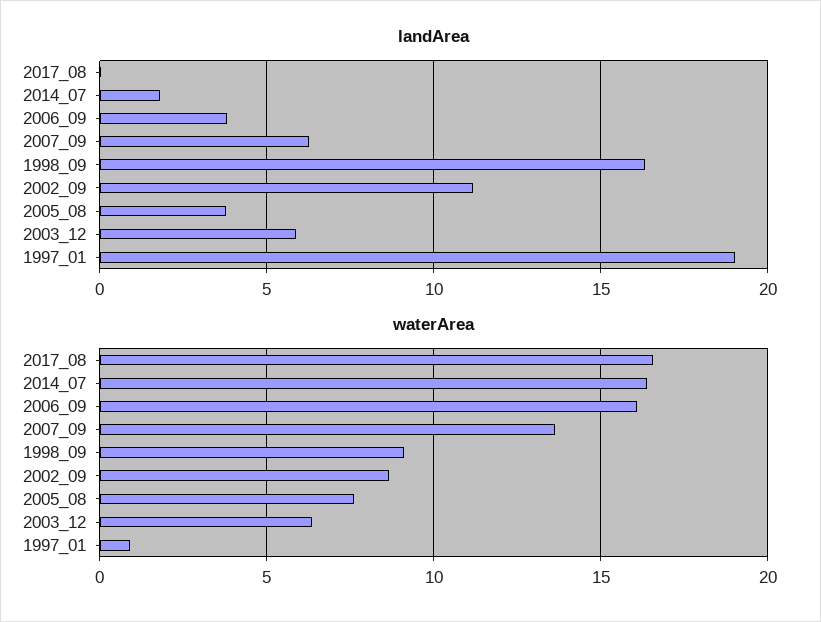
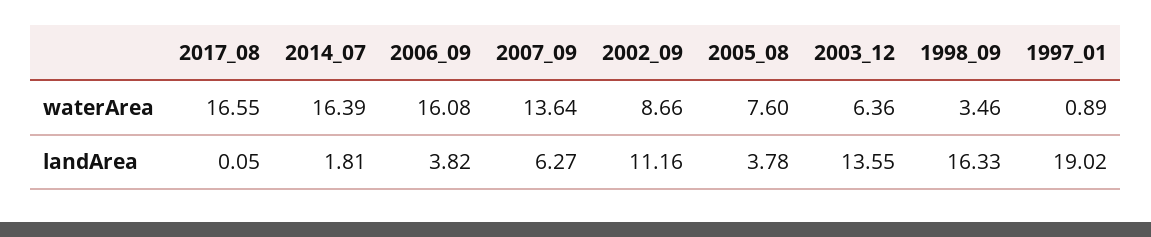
landArea, 2003_12: 6 -> 13.55
waterArea, 1998_09: 9 -> 3.46

